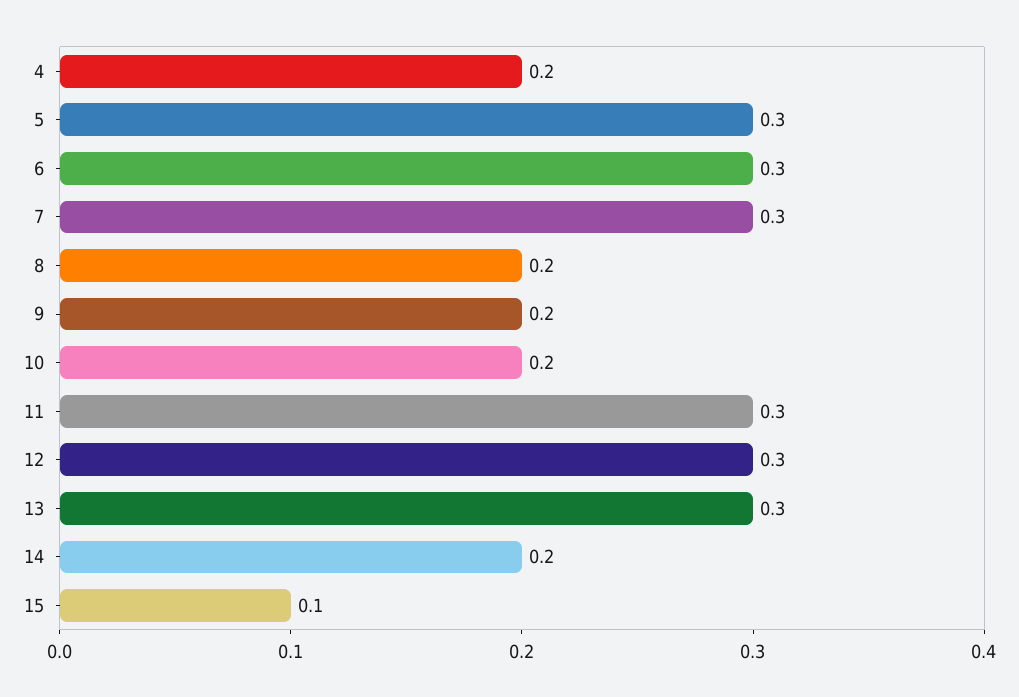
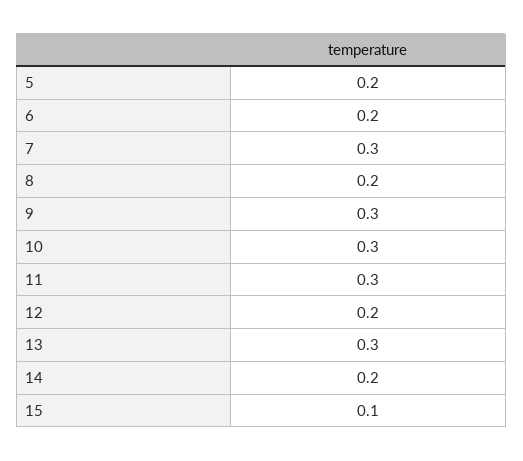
4: 0.2 -> none
5: 0.3 -> 0.2
6: 0.3 -> 0.2
9: 0.2 -> 0.3
10: 0.2 -> 0.3
12: 0.3 -> 0.2

